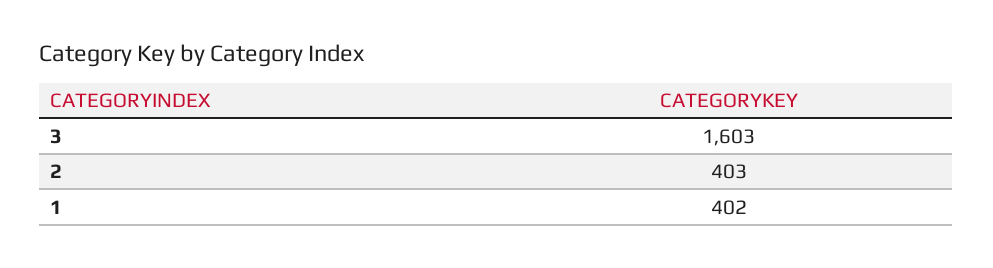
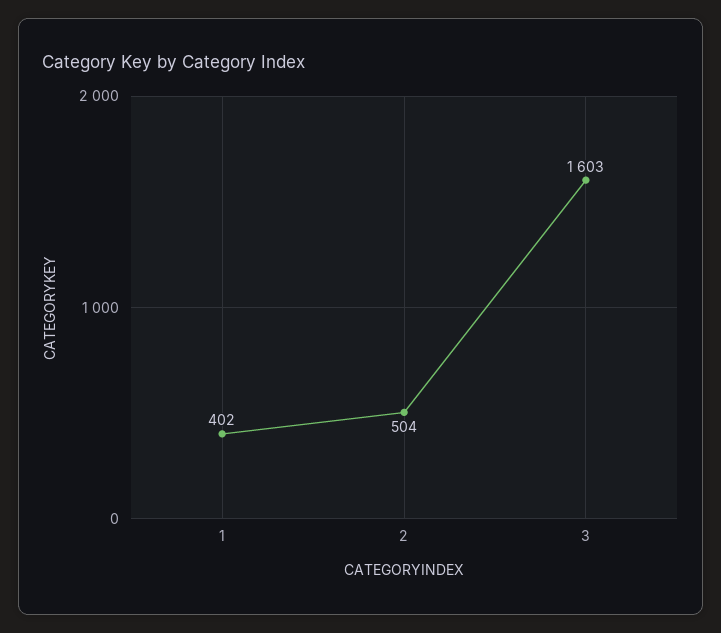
2: 403 -> 504

